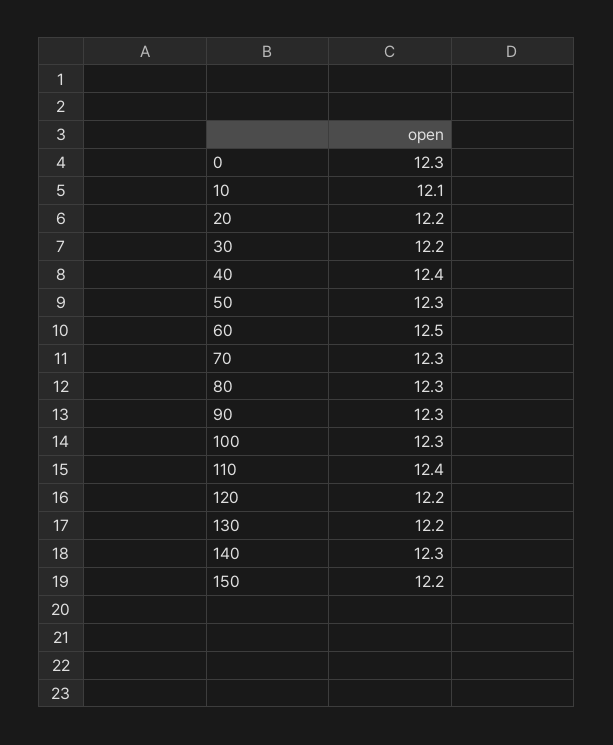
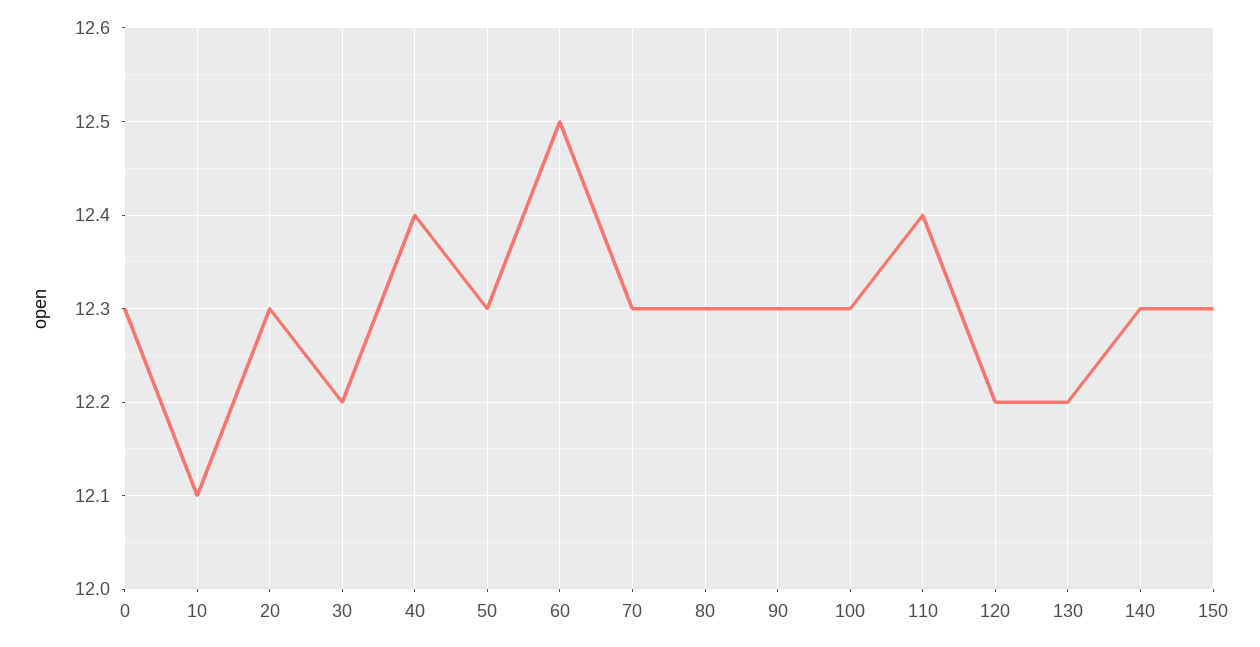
20: 12.2 -> 12.3
150: 12.2 -> 12.3

